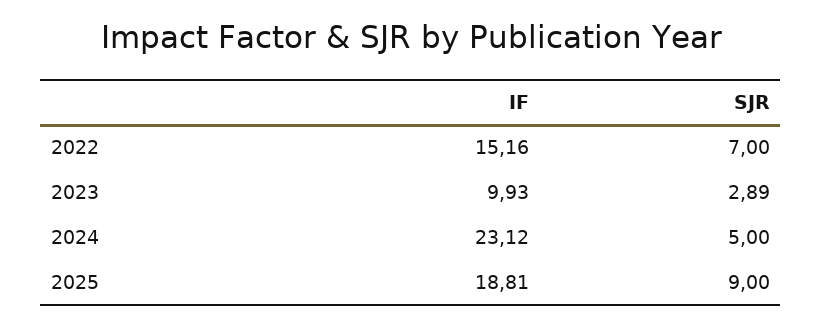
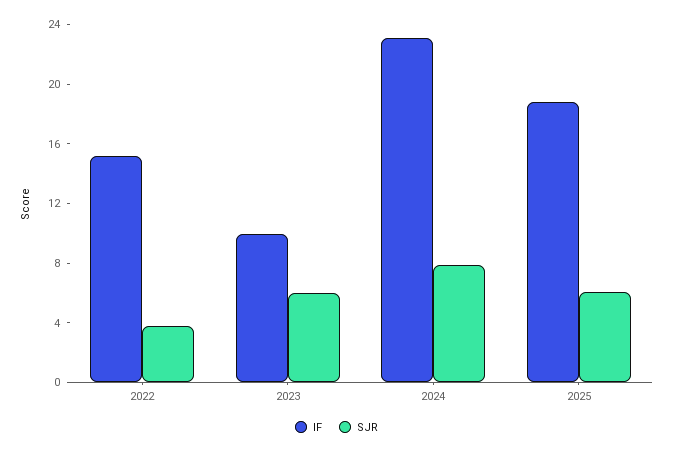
SJR, 2022: 7 -> 4
SJR, 2023: 2.89 -> 6
SJR, 2024: 5 -> 8
SJR, 2025: 9 -> 6

